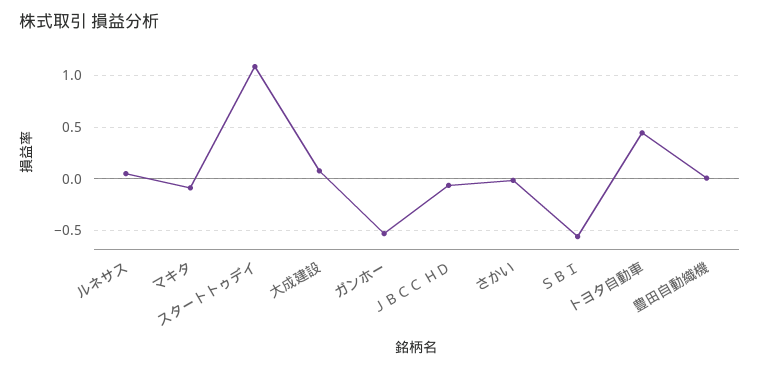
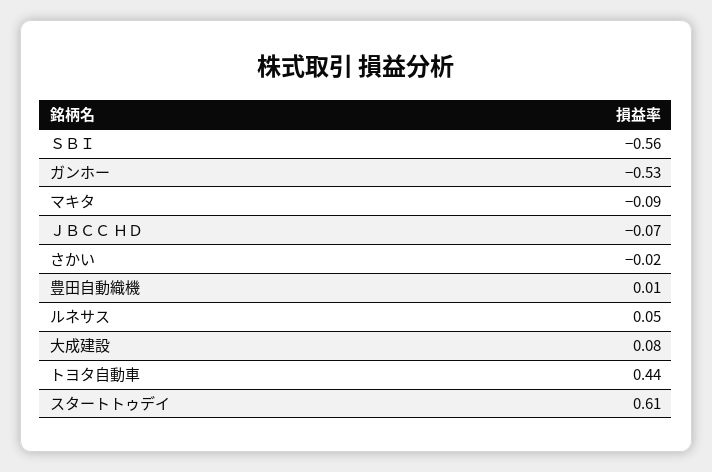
スタートトゥデイ: 1.1 -> 0.61

